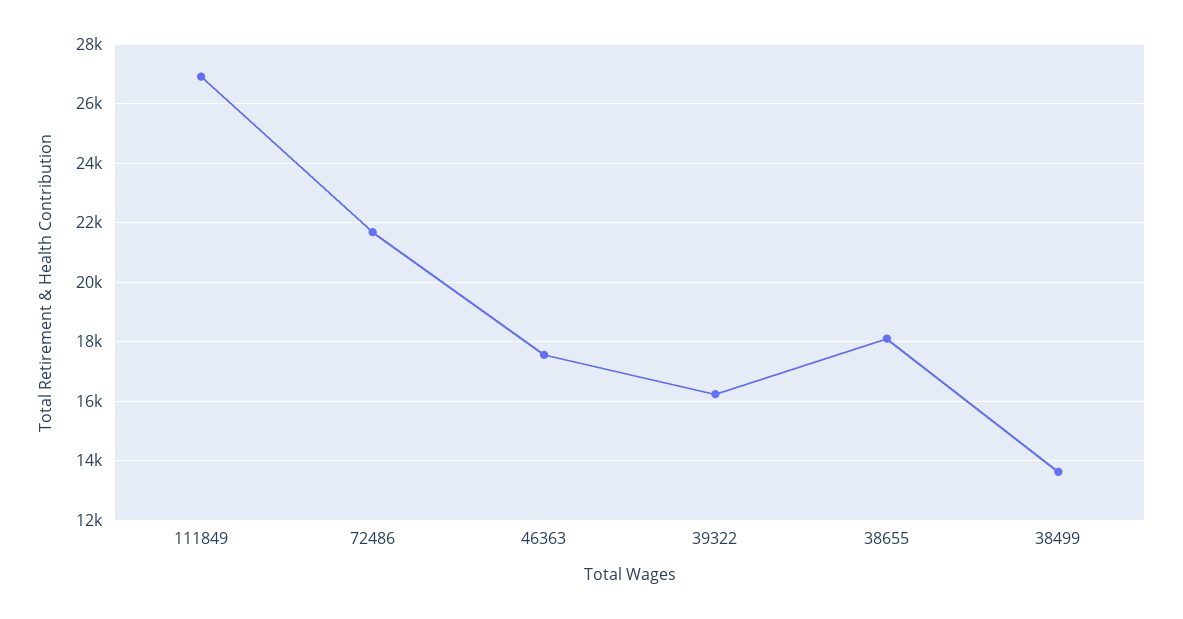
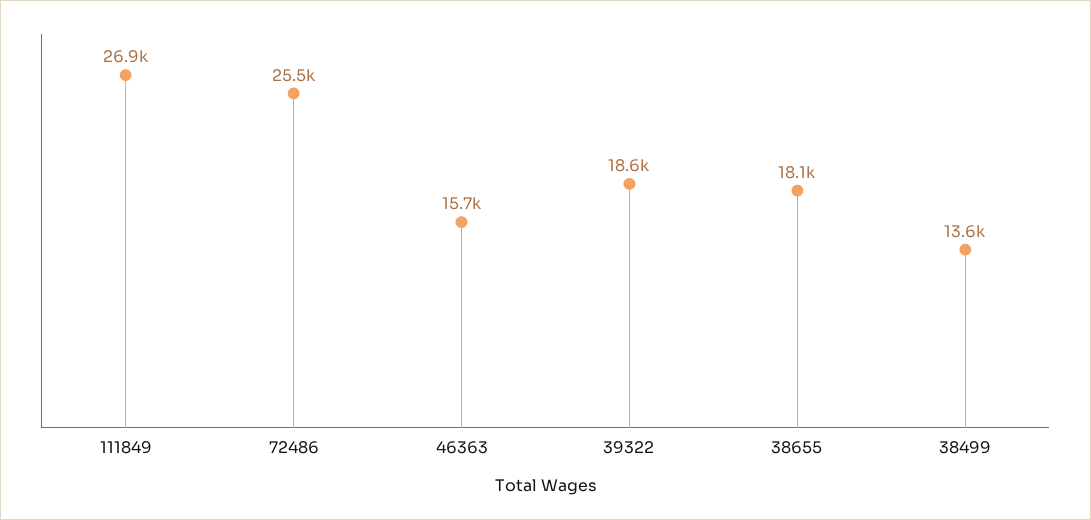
72486: 21750 -> 25500
46363: 17500 -> 15700
39322: 16250 -> 18600

